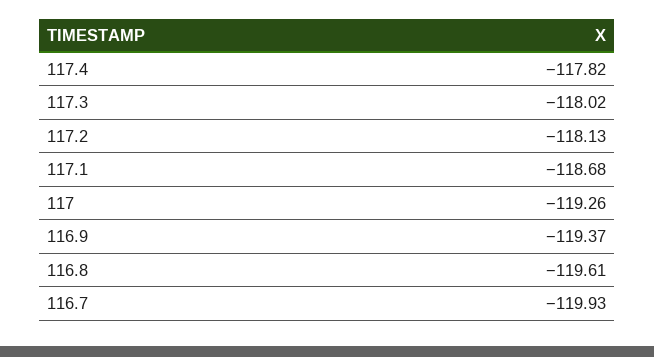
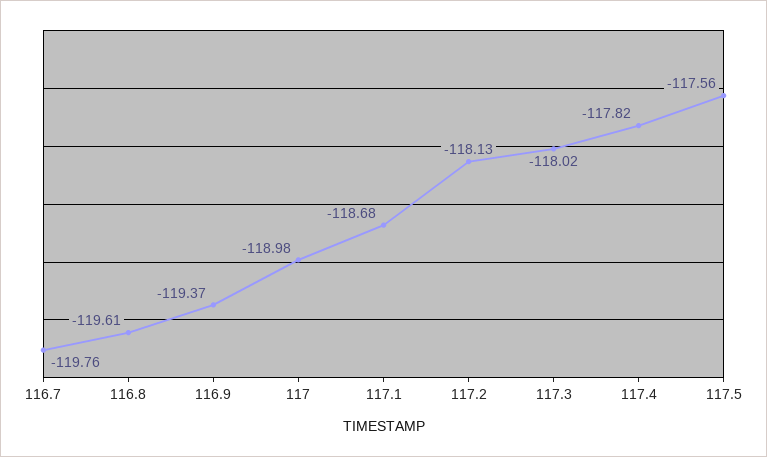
117: -119.26 -> -118.98
116.7: -119.93 -> -119.76
117.5: none -> -117.56

